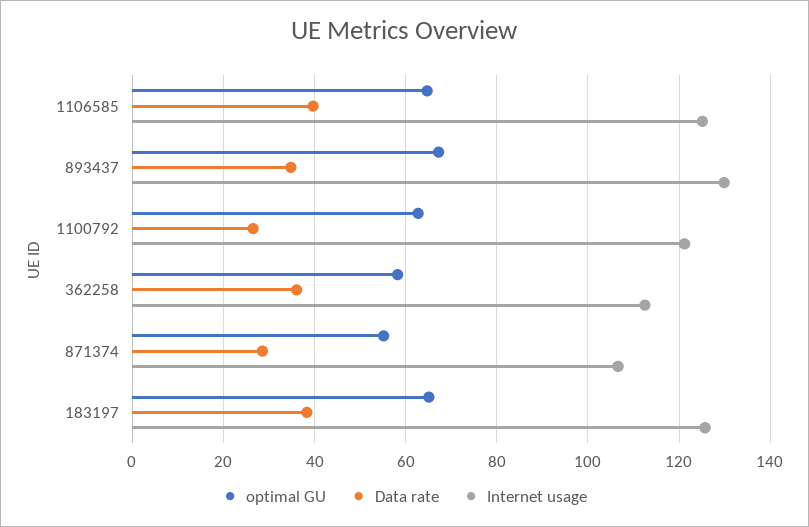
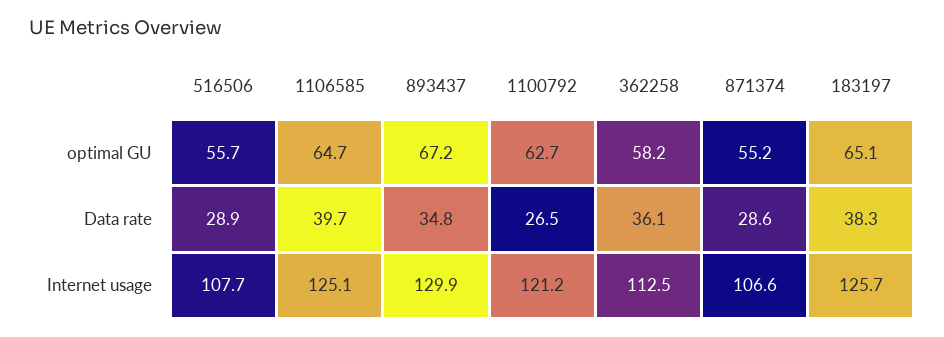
optimal GU, 516506: none -> 55.7
Data rate, 516506: none -> 28.9
Internet usage, 516506: none -> 107.7

